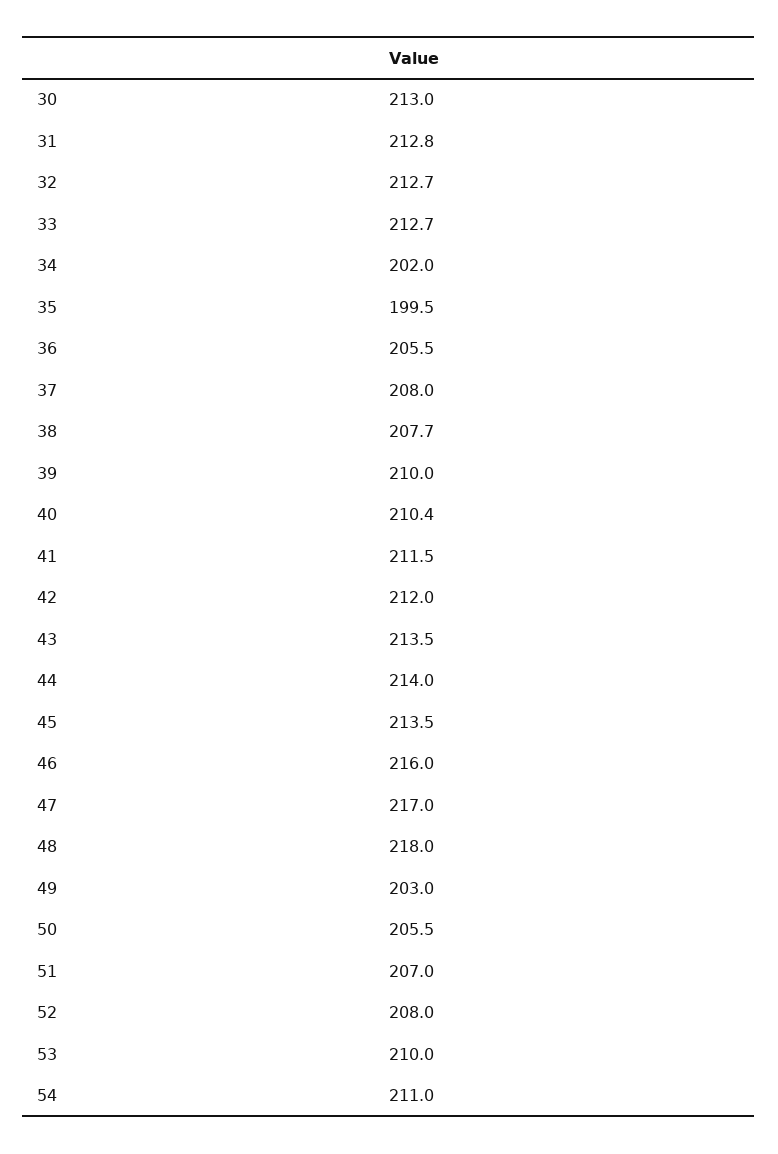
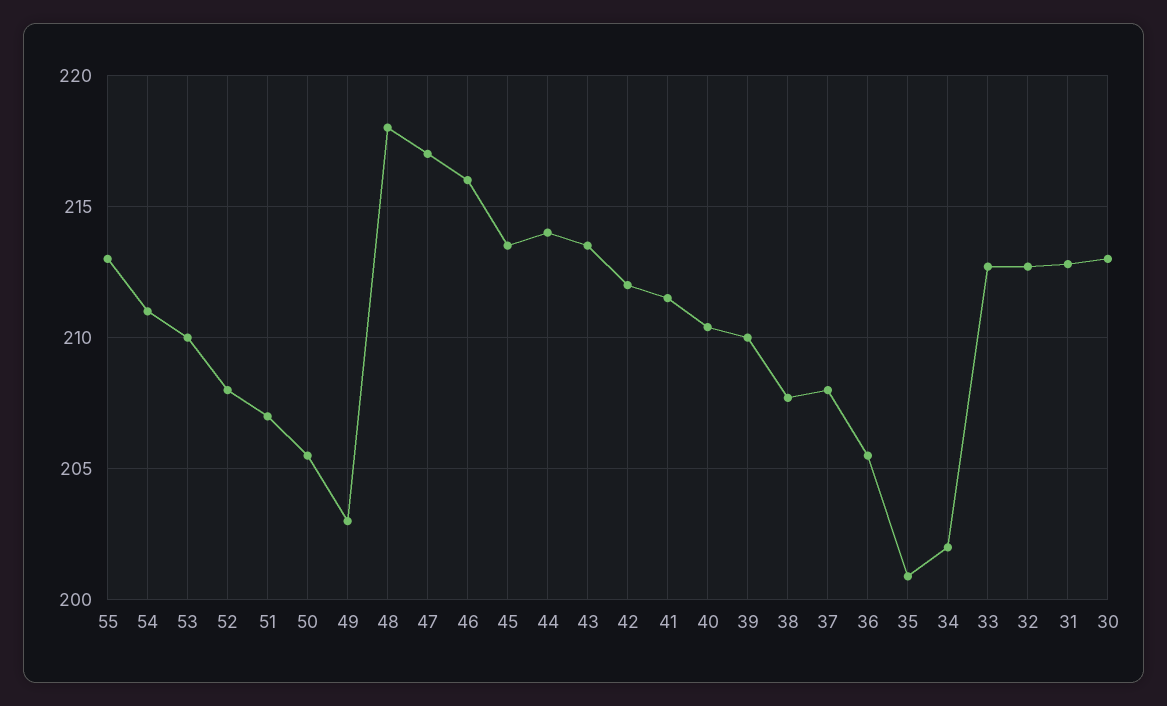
35: 199.5 -> 201
55: none -> 213

